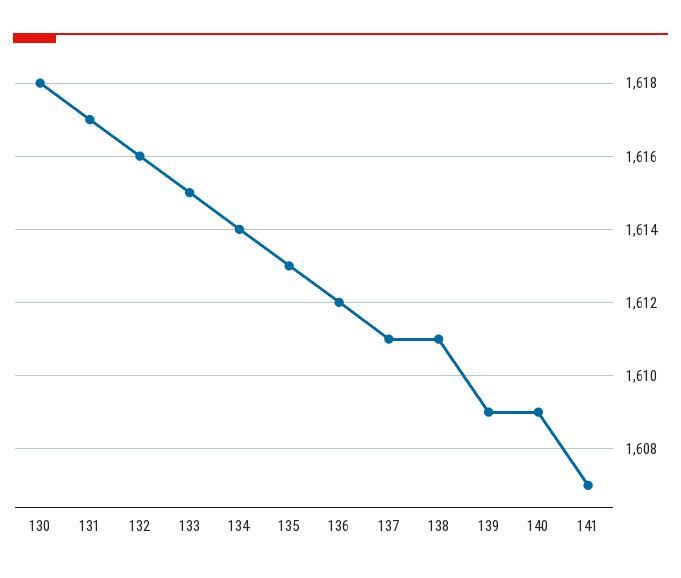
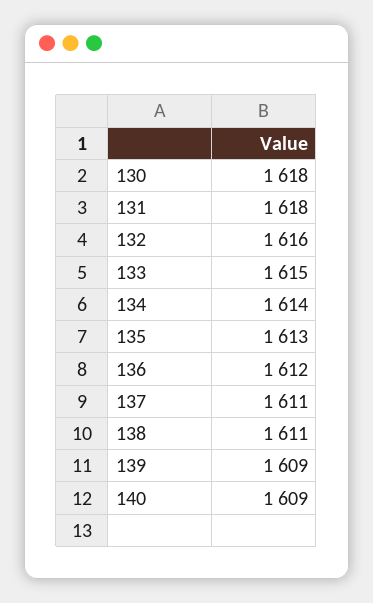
131: 1617 -> 1618
141: 1607 -> none

